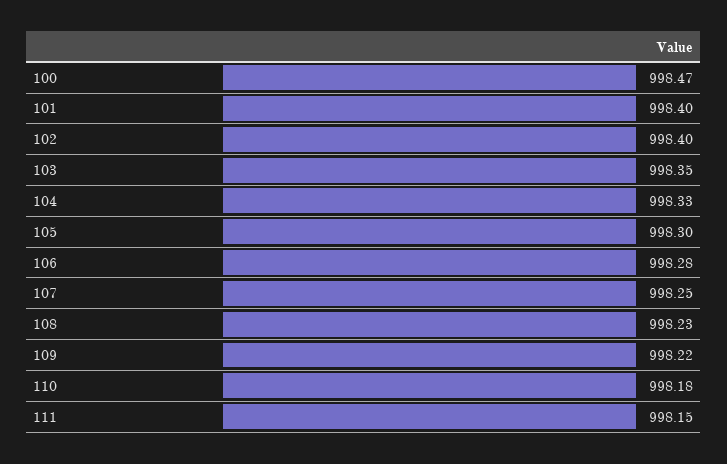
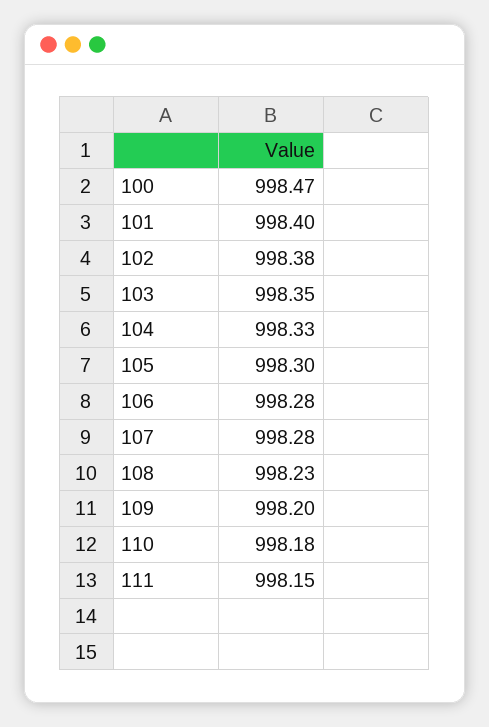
102: 998.4 -> 998.38
107: 998.25 -> 998.28
109: 998.22 -> 998.2

